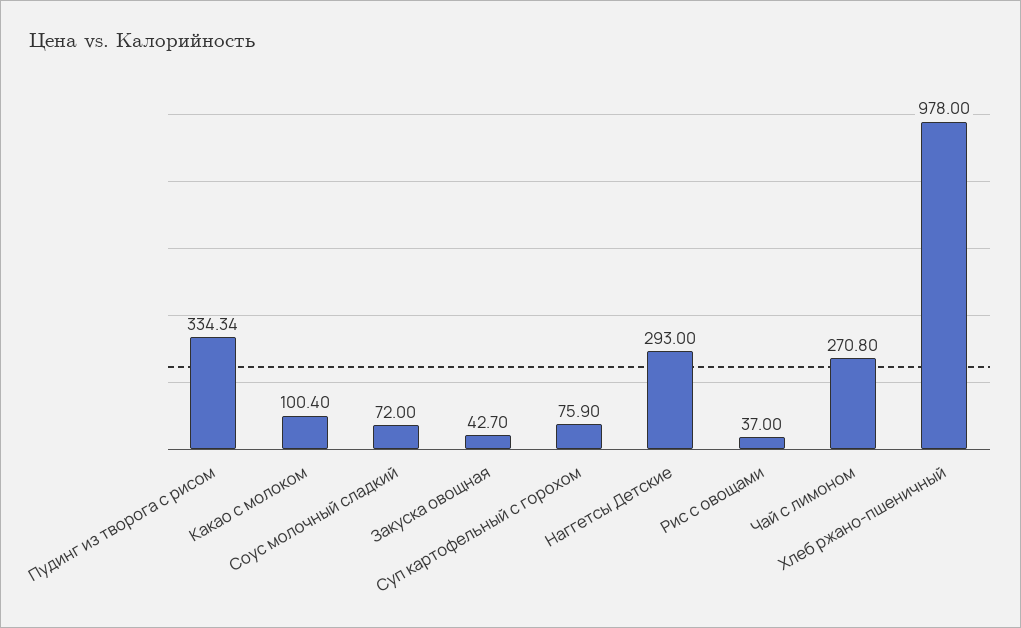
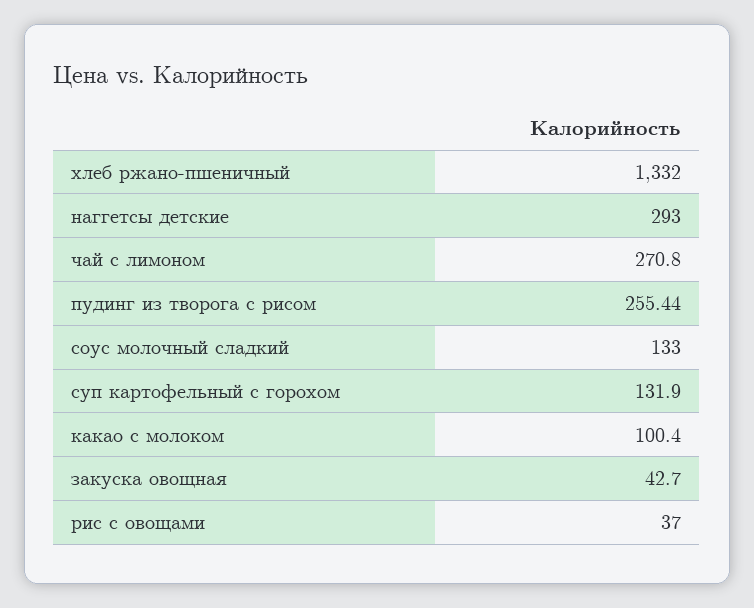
Пудинг из творога с рисом: 334.34 -> 255.44
Соус молочный сладкий: 72 -> 133
Суп картофельный с горохом: 75.9 -> 131.9
Хлеб ржано-пшеничный: 978 -> 1332

